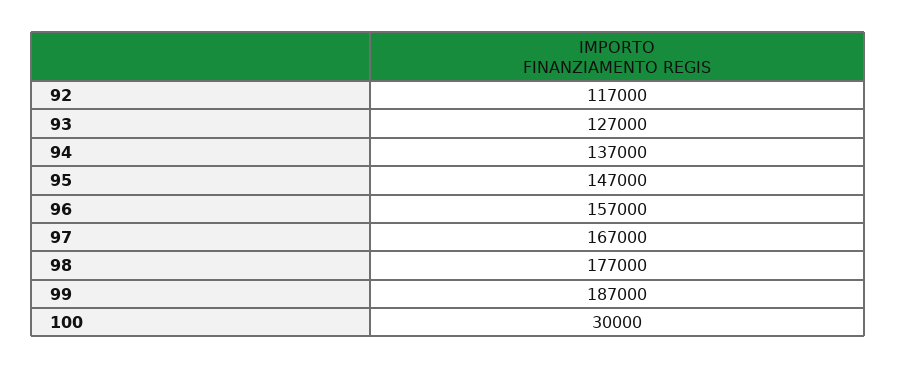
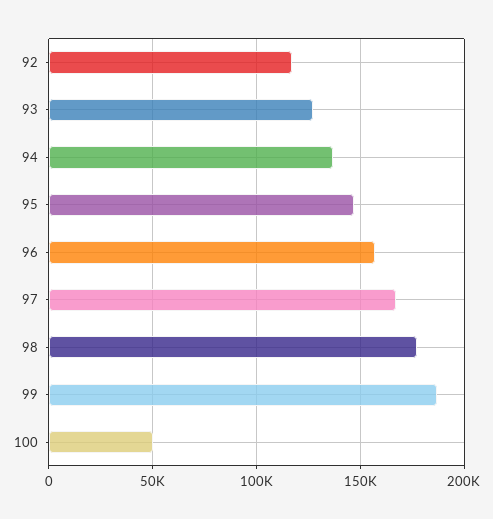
100: 30000 -> 50000

